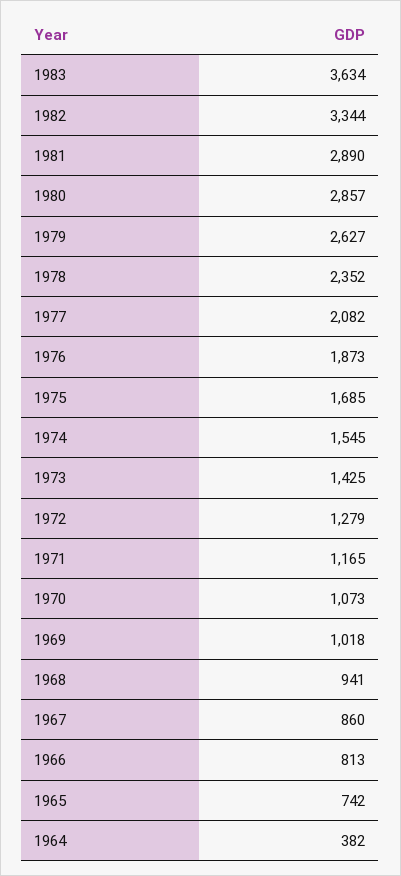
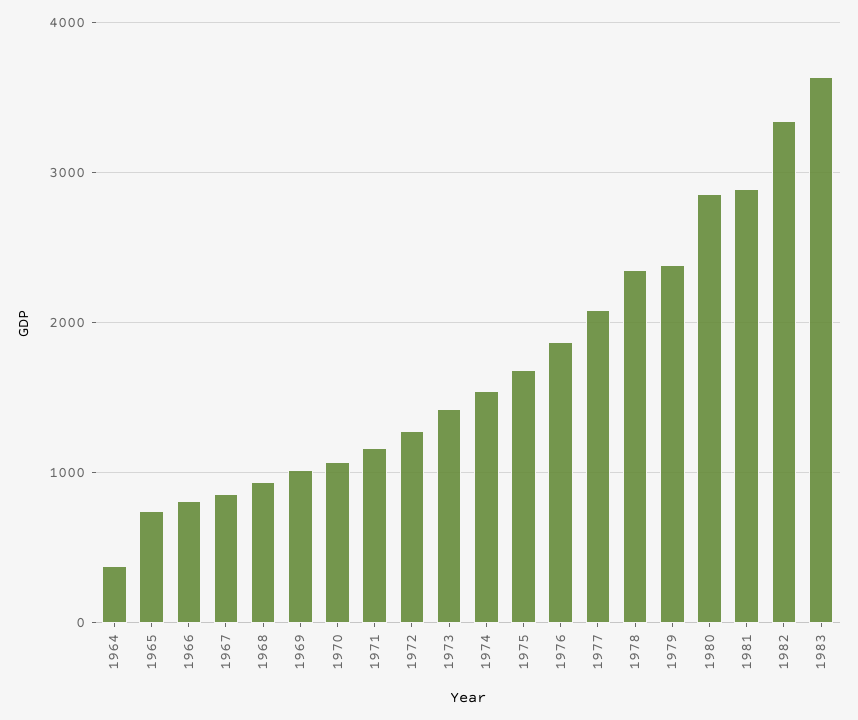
1979: 2627 -> 2400

